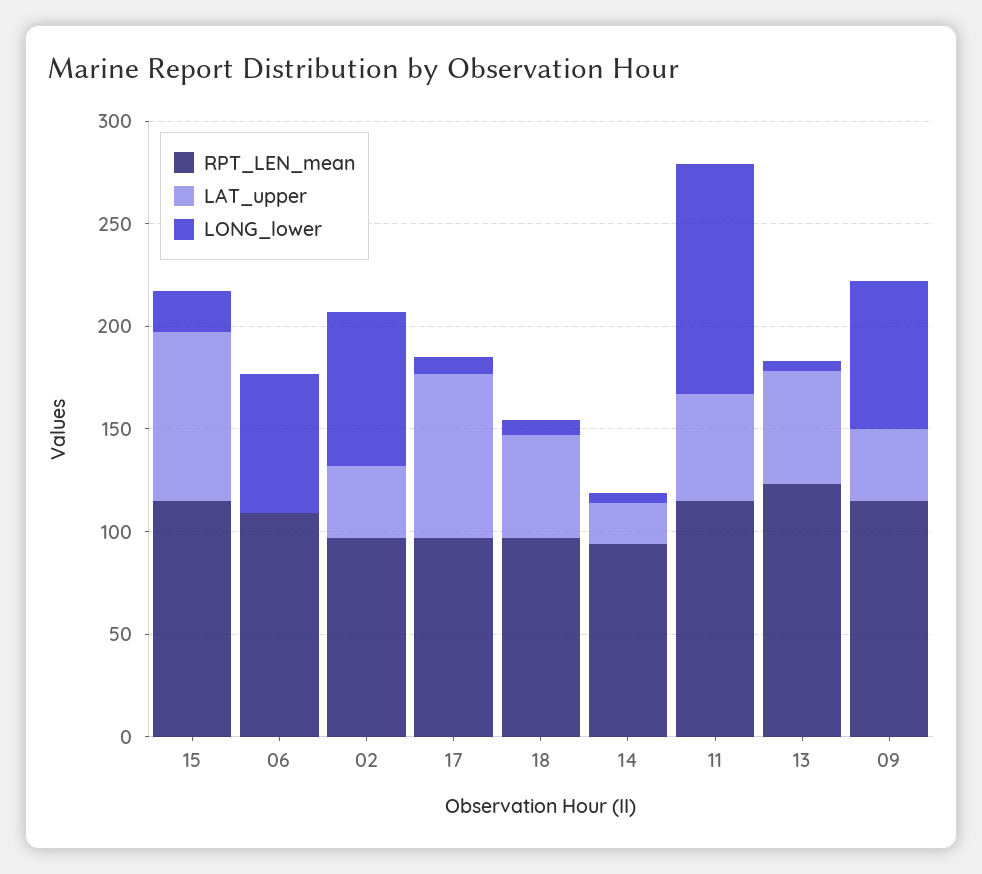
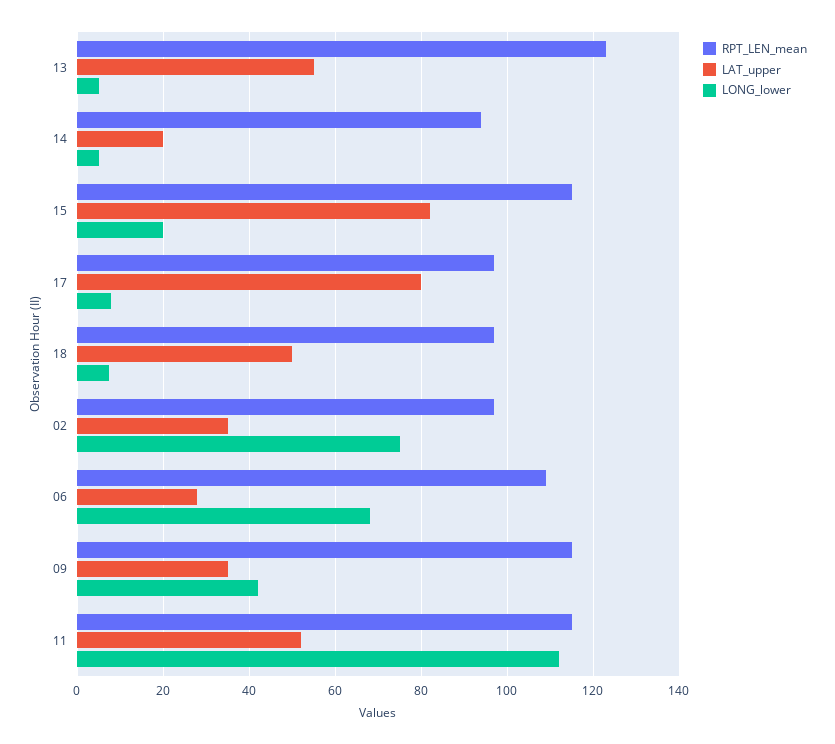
LAT_upper, 06: 0 -> 28
LONG_lower, 09: 70 -> 42

